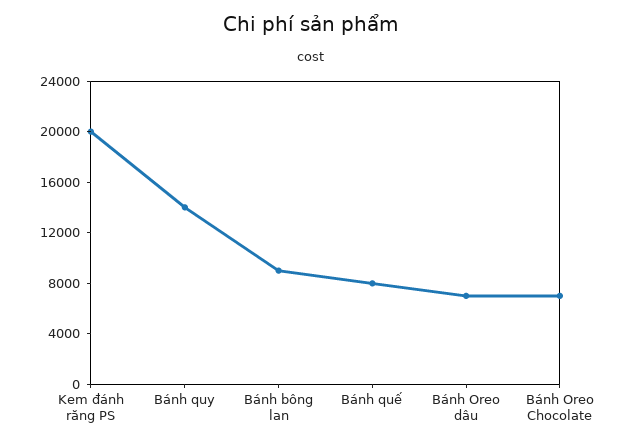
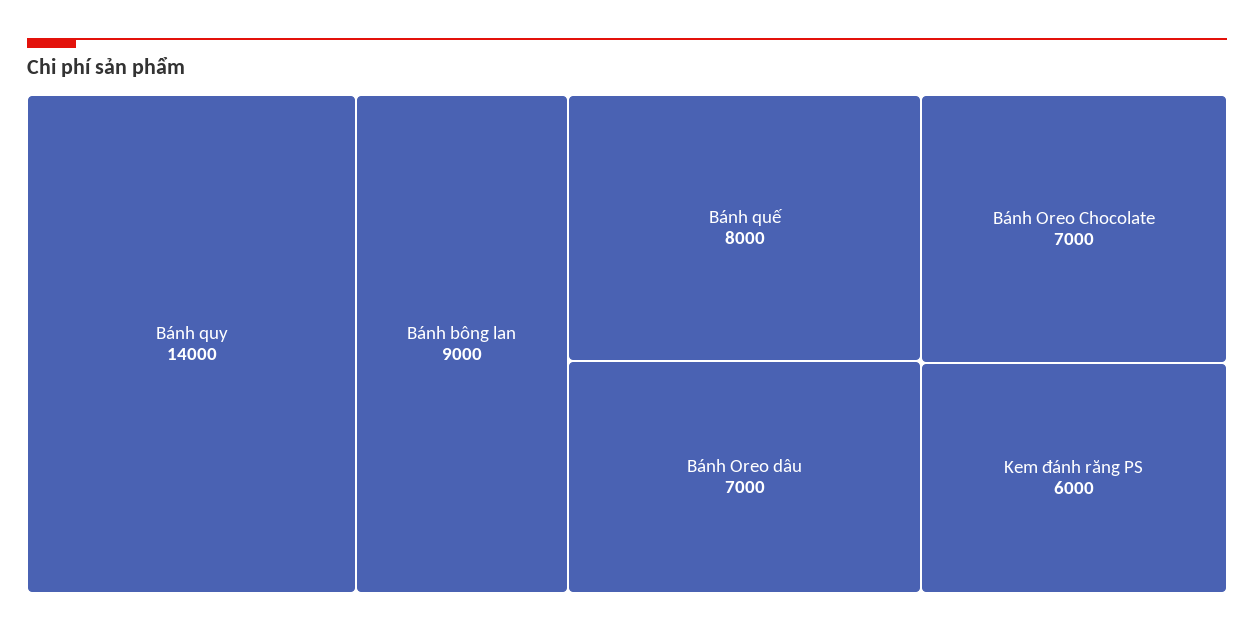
Kem đánh răng PS: 20000 -> 6000

